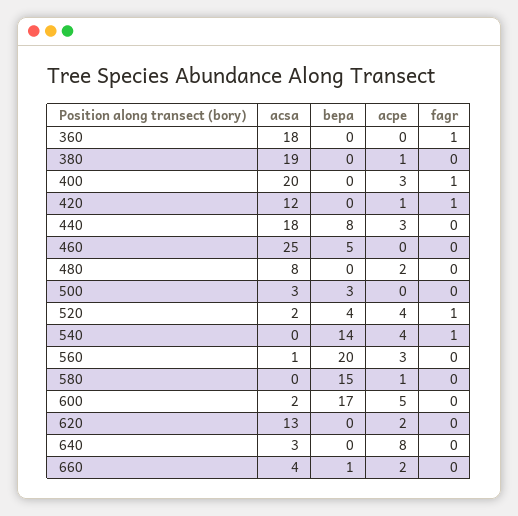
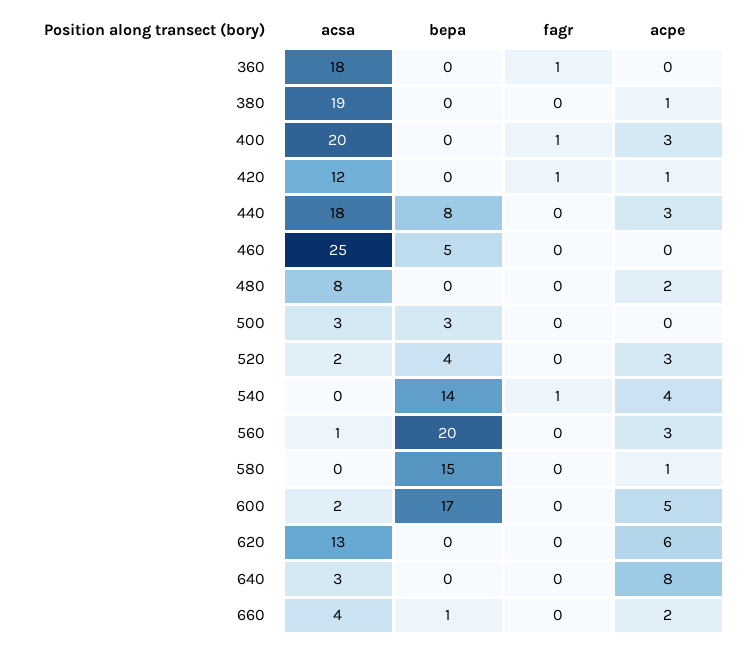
acpe, 520: 4 -> 3
fagr, 520: 1 -> 0
acpe, 620: 2 -> 6

